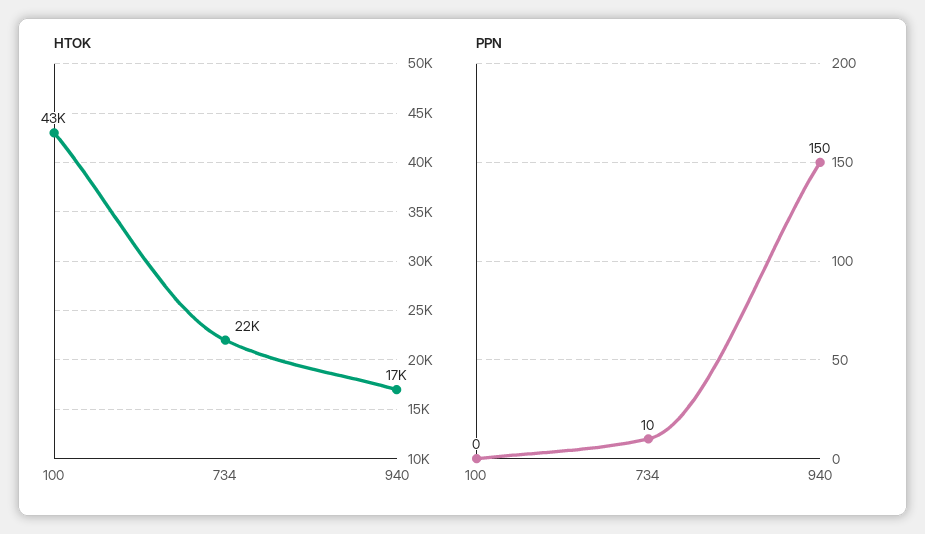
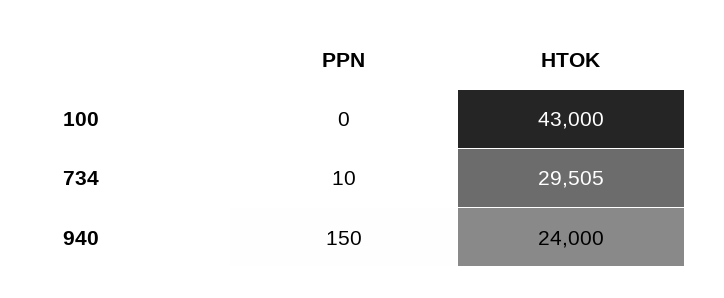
HTOK, 734: 22000 -> 29505
HTOK, 940: 17000 -> 24000

